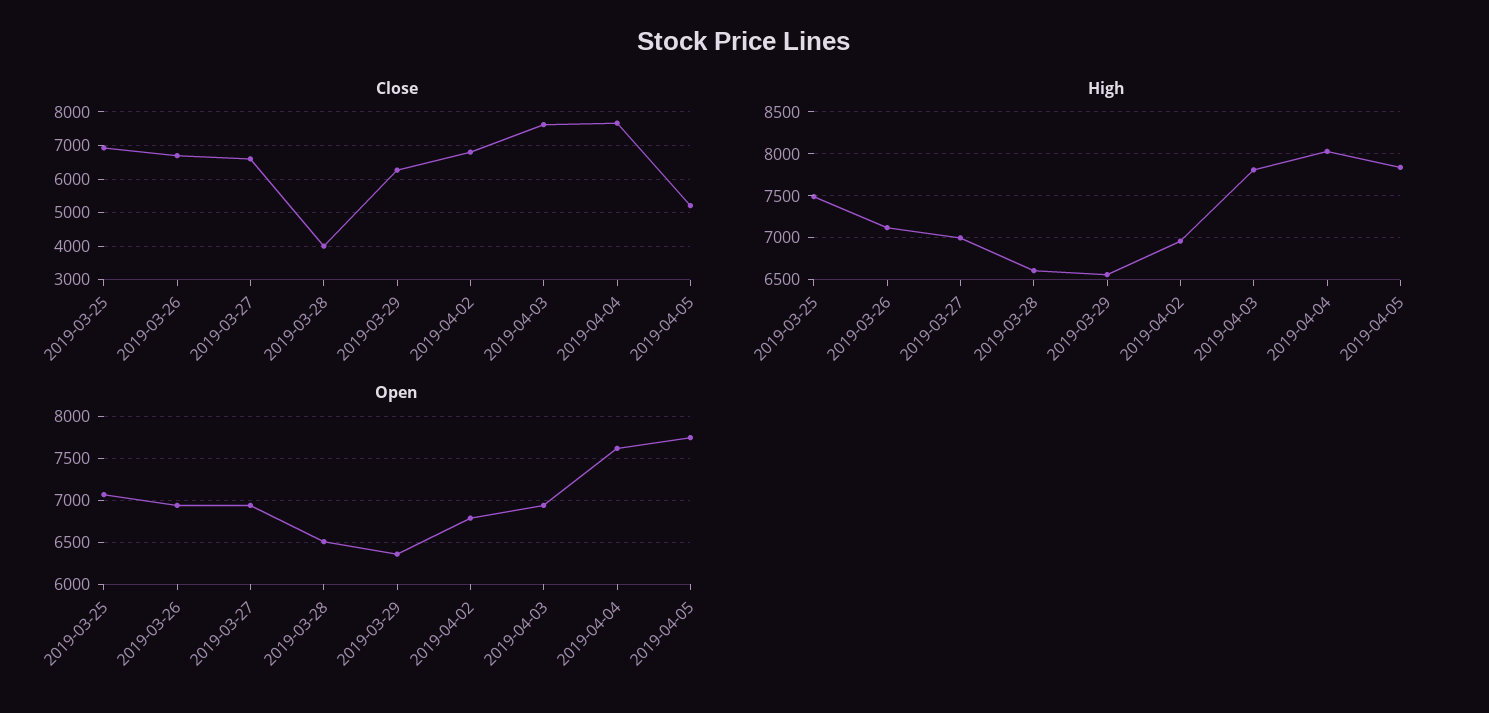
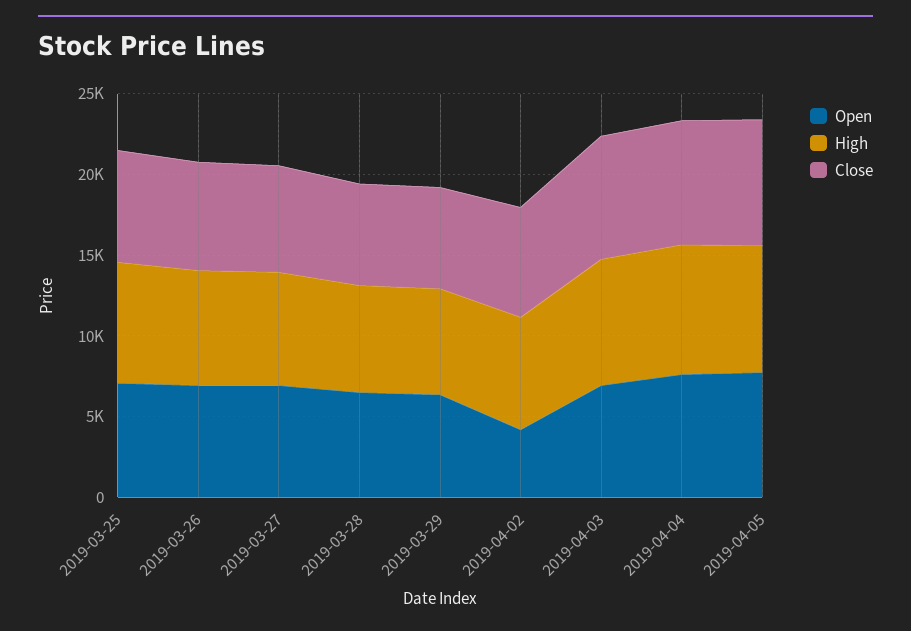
Close, 2019-03-28: 4000 -> 6000
Close, 2019-04-05: 5200 -> 8000
Open, 2019-04-02: 6800 -> 4000

